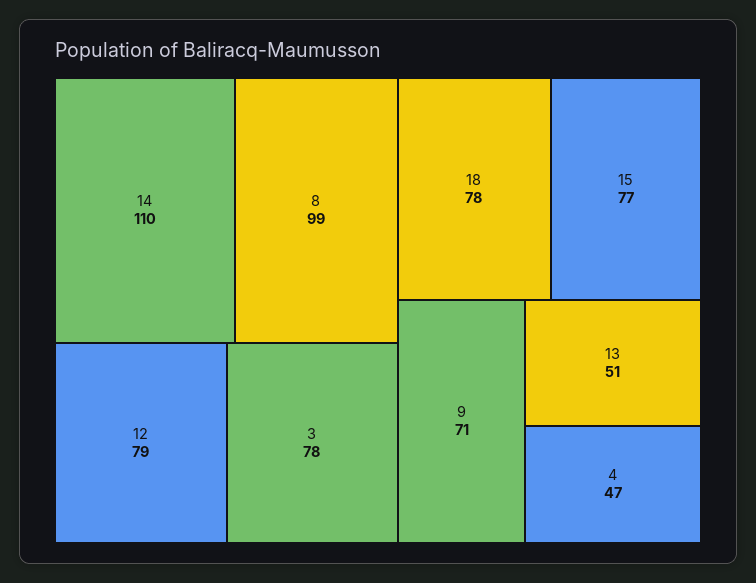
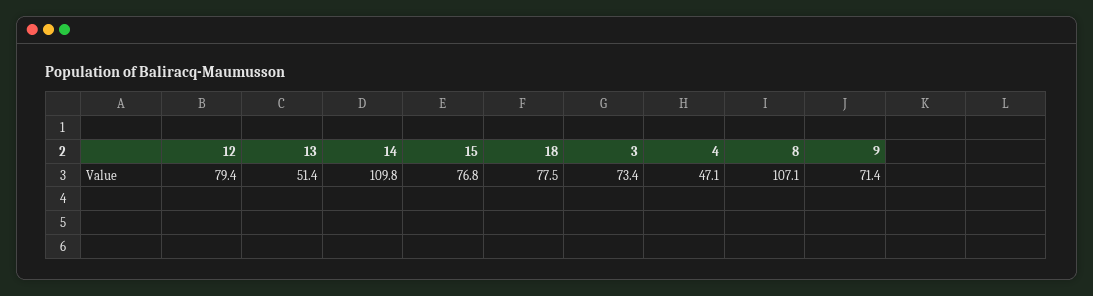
8: 99 -> 107.1
3: 78 -> 73.4

